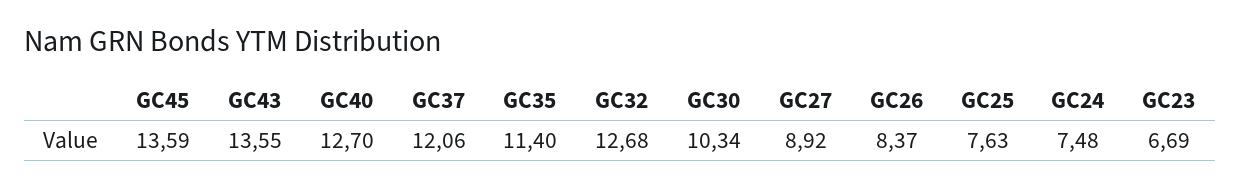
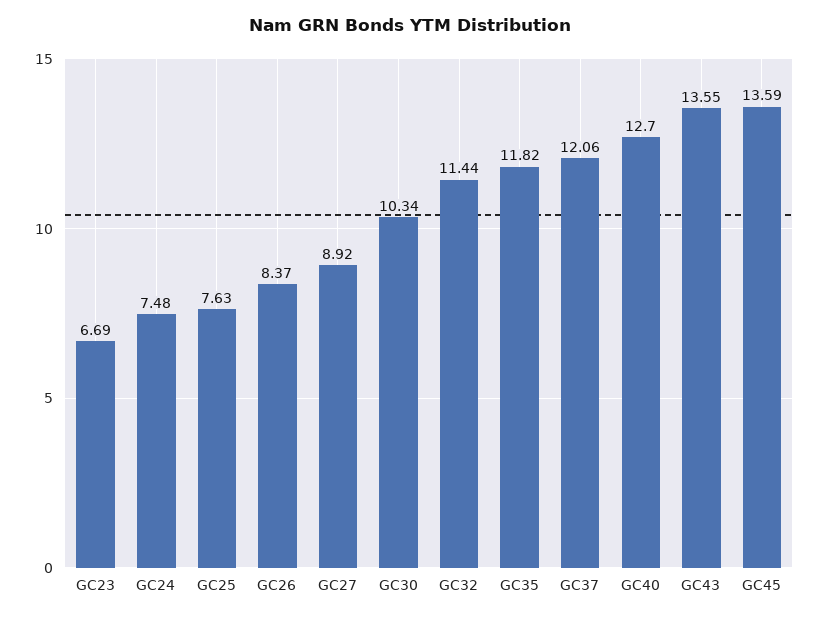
GC35: 11.4 -> 11.82
GC32: 12.68 -> 11.44

